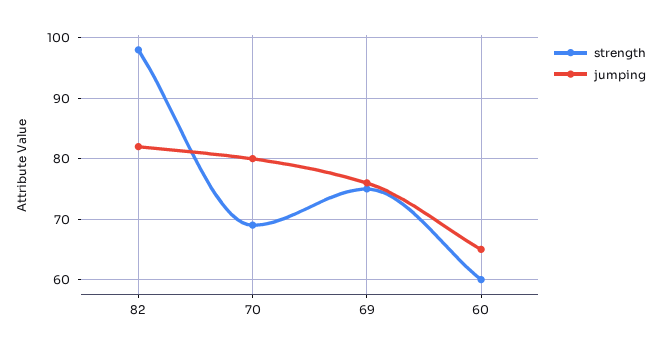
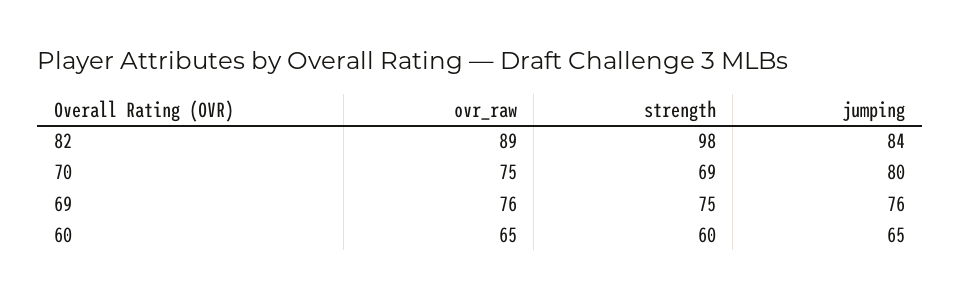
jumping, 82: 82 -> 84
ovr_raw, 82: none -> 89
ovr_raw, 70: none -> 75
ovr_raw, 69: none -> 76
ovr_raw, 60: none -> 65

